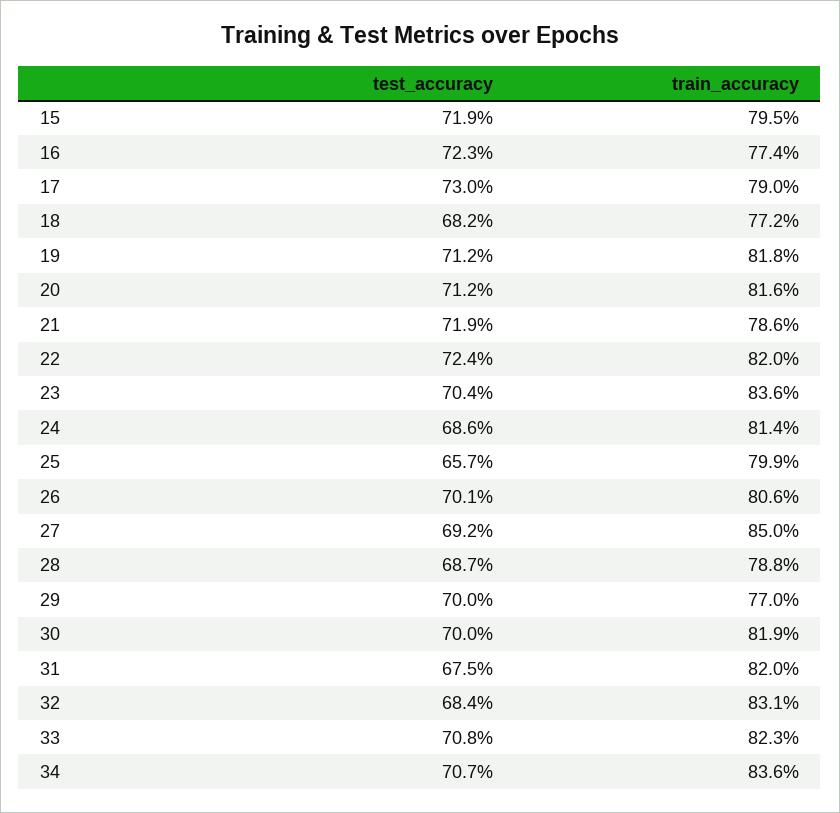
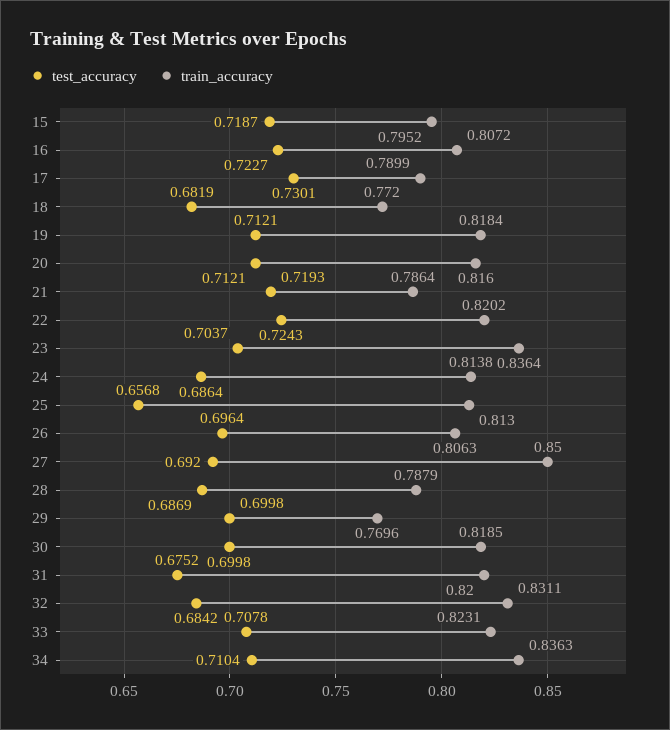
train_accuracy, 16: 0.774 -> 0.8072
train_accuracy, 25: 0.799 -> 0.813
test_accuracy, 26: 0.701 -> 0.6964
test_accuracy, 34: 0.707 -> 0.7104

